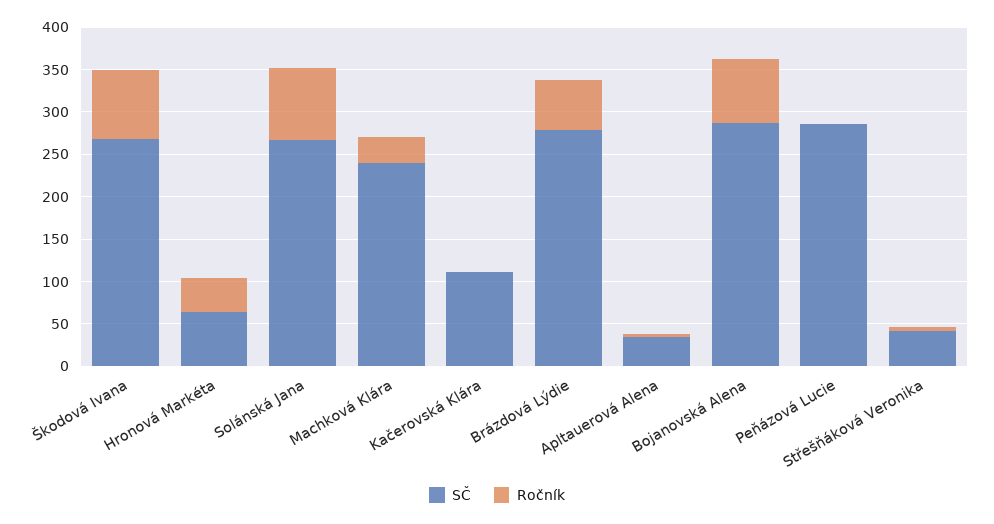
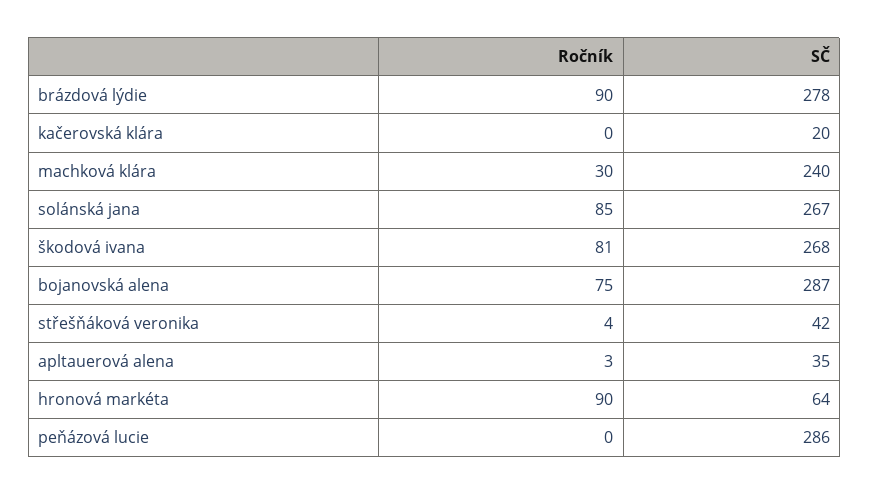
Ročník, Hronová Markéta: 40 -> 90
SČ, Kačerovská Klára: 110 -> 20
Ročník, Brázdová Lýdie: 60 -> 90

